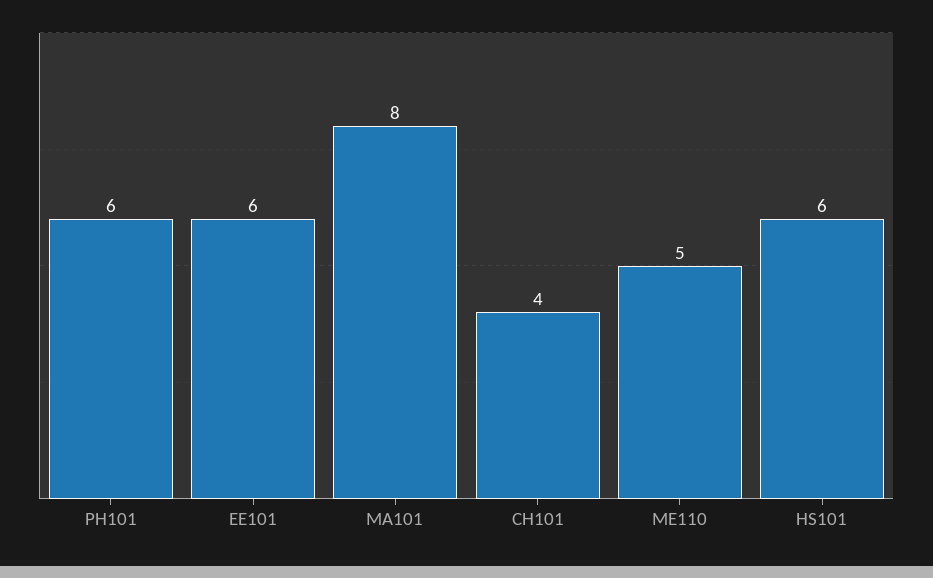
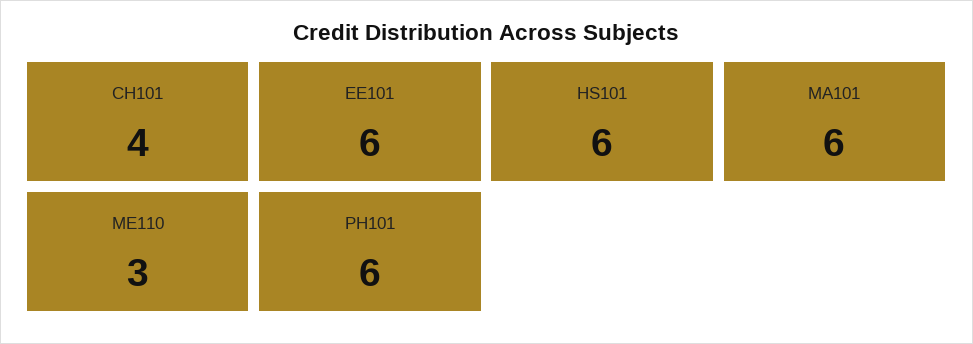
MA101: 8 -> 6
ME110: 5 -> 3

